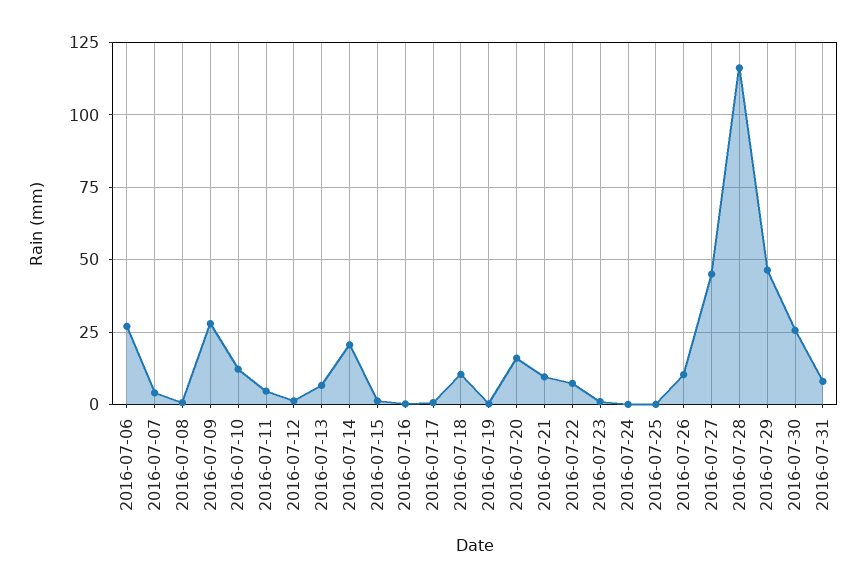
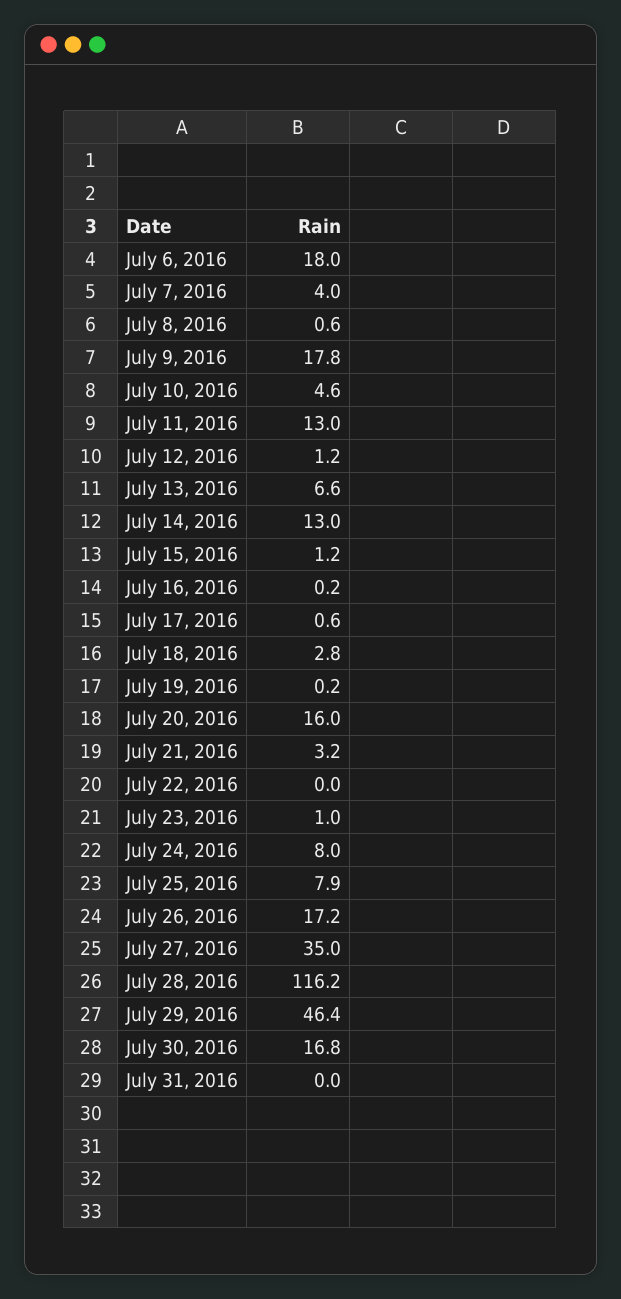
2016-07-06: 27.5 -> 18
2016-07-09: 27.5 -> 17.8
2016-07-10: 12.5 -> 4.6
2016-07-11: 5 -> 13
2016-07-14: 20 -> 13
2016-07-18: 10 -> 2.8
2016-07-21: 10 -> 3.2
2016-07-22: 7.5 -> 0
2016-07-24: 0 -> 8
2016-07-25: 0 -> 7.9
2016-07-26: 10 -> 17.2
2016-07-27: 45 -> 35
2016-07-30: 25 -> 16.8
2016-07-31: 7.5 -> 0

